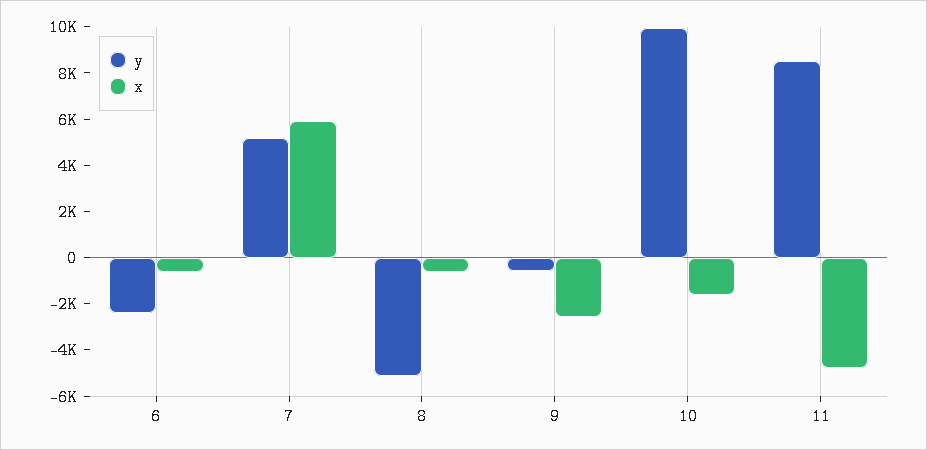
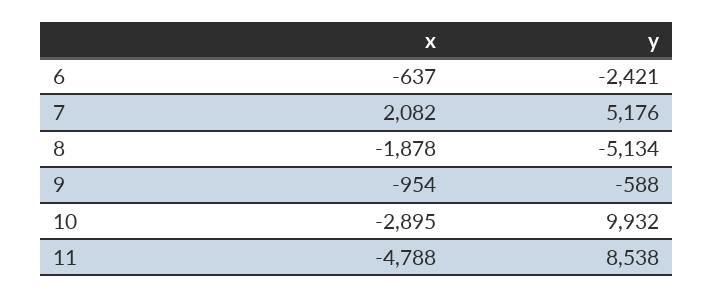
x, 7: 6000 -> 2082
x, 8: -500 -> -1878
x, 9: -2500 -> -954
x, 10: -1500 -> -2895

